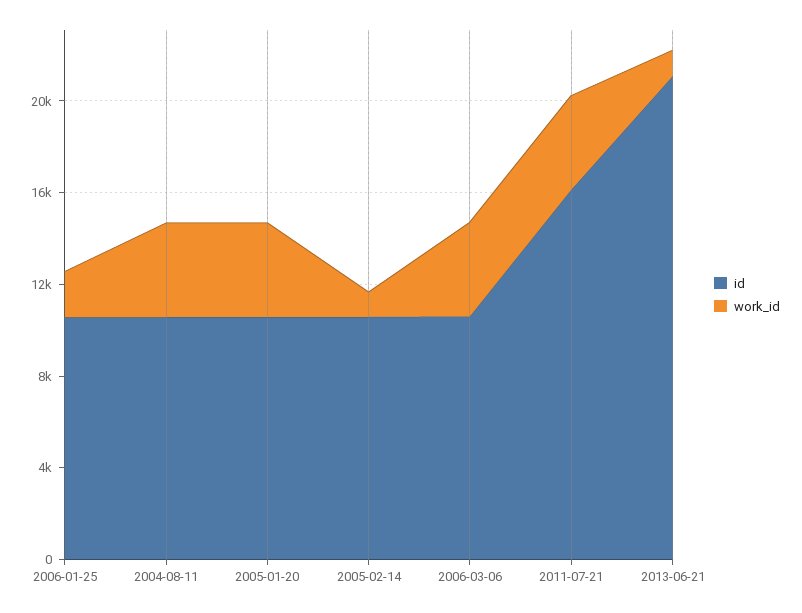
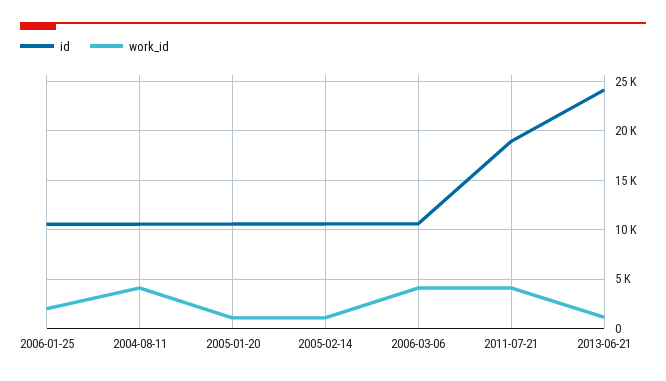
work_id, 2005-01-20: 4000 -> 1000
id, 2011-07-21: 16000 -> 19000
id, 2013-06-21: 21000 -> 24000

